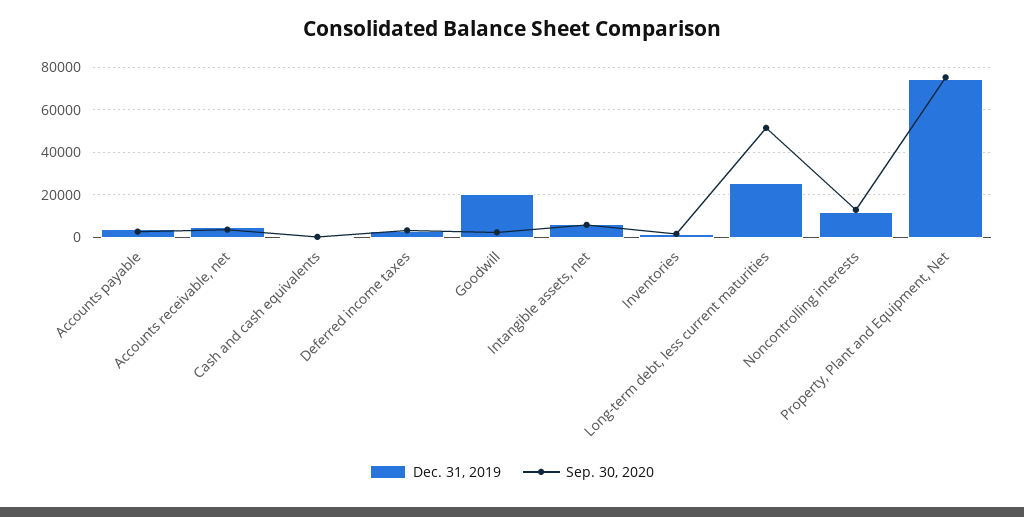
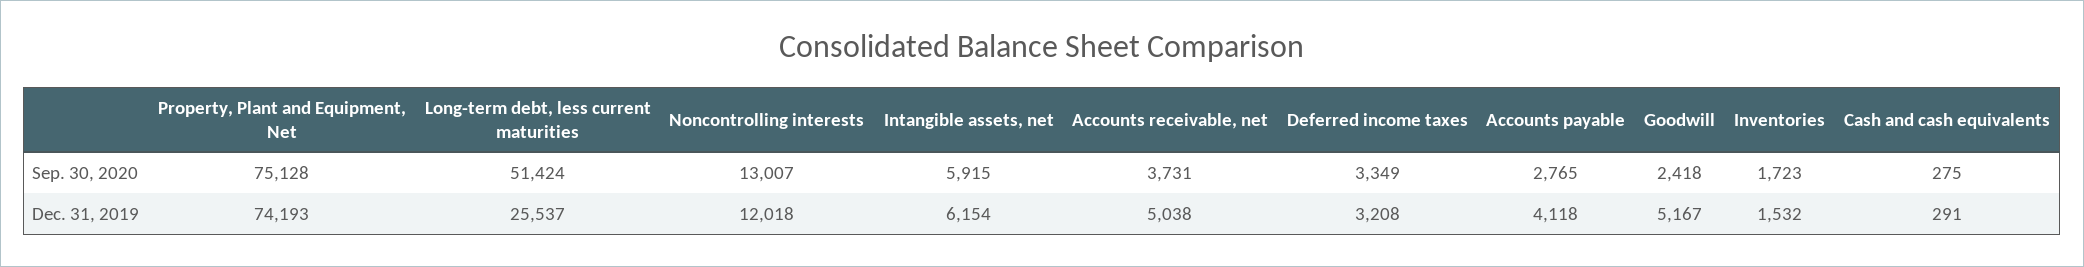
Dec. 31, 2019, Goodwill: 20000 -> 5167

